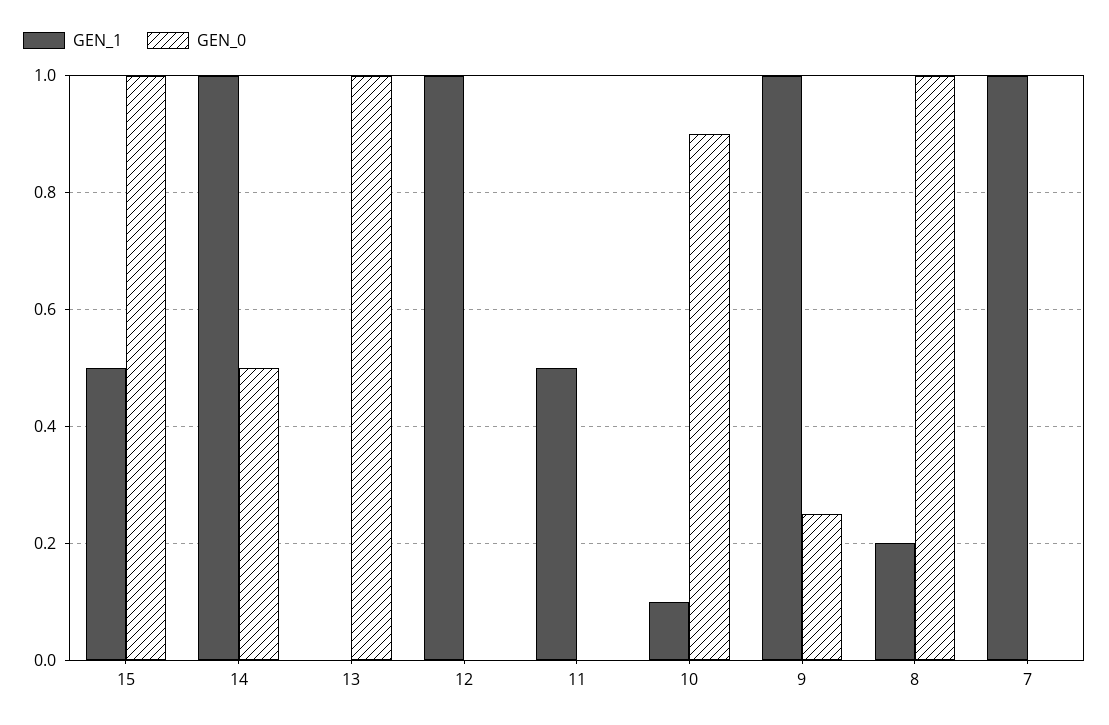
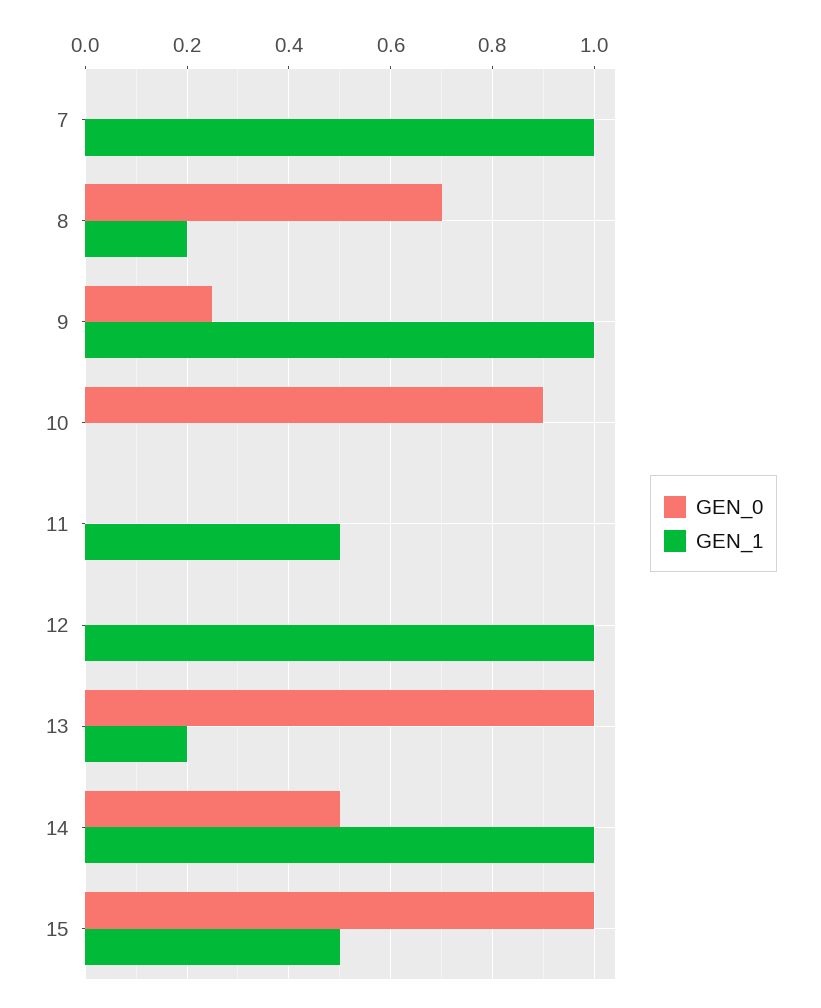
GEN_1, 13: 0 -> 0.2
GEN_1, 10: 0.1 -> 0
GEN_0, 8: 1 -> 0.7

